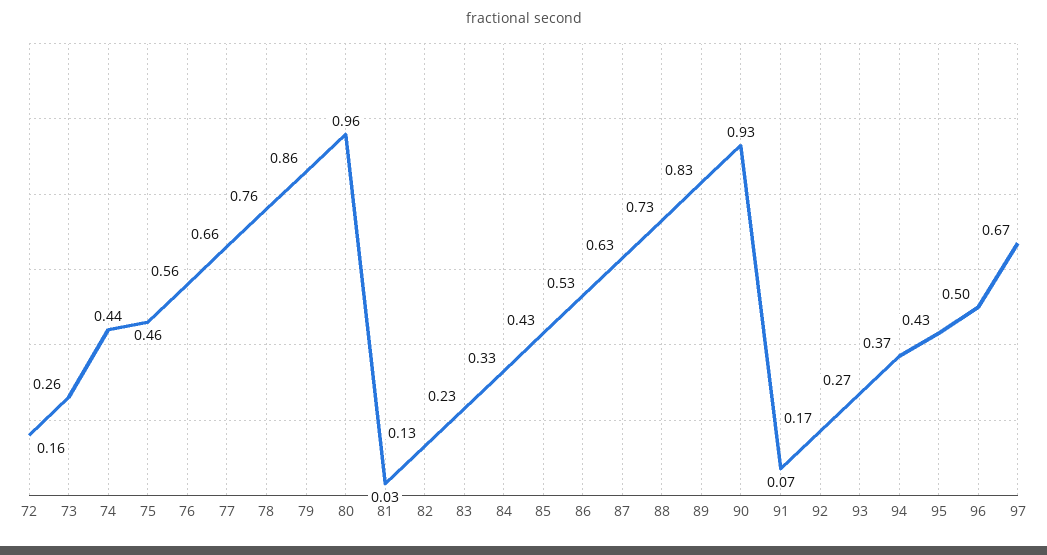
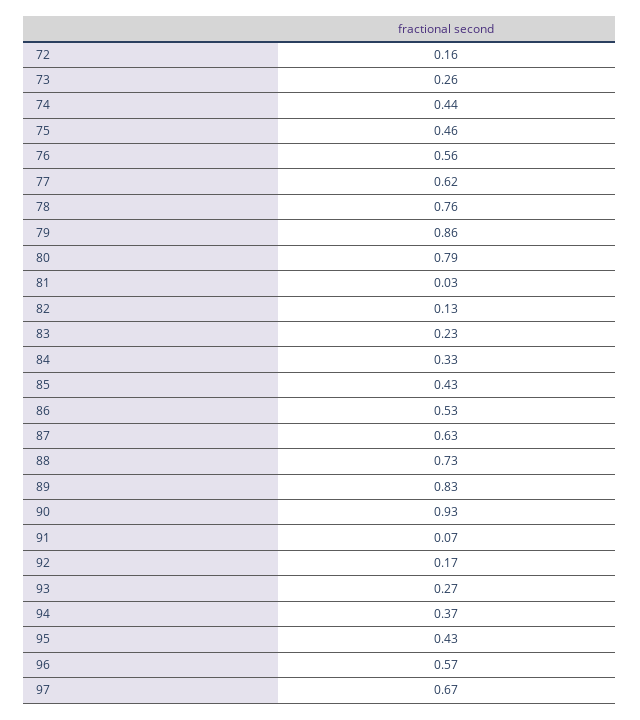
77: 0.66 -> 0.62
80: 0.96 -> 0.79
96: 0.5 -> 0.57

